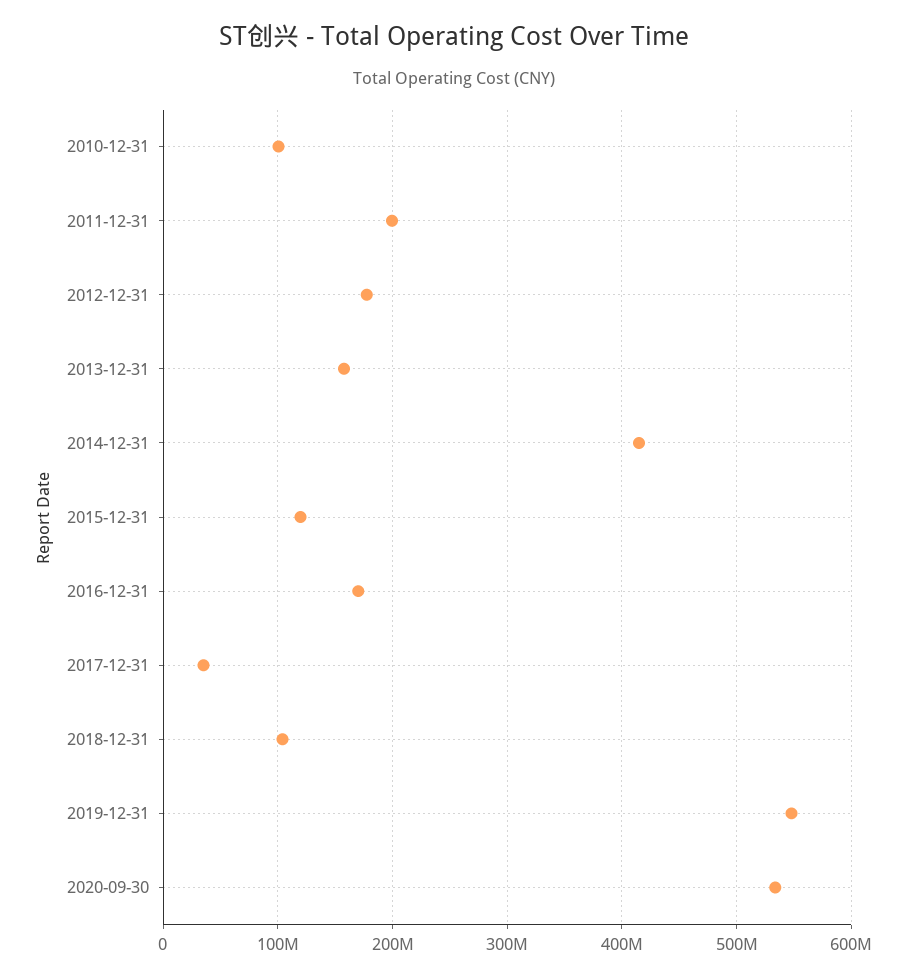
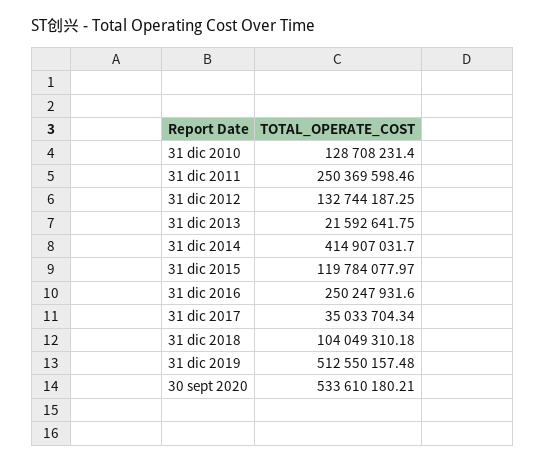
2010-12-31: 100000000 -> 128708231.4
2011-12-31: 200000000 -> 250369598.46
2012-12-31: 180000000 -> 132744187.25
2013-12-31: 160000000 -> 21592641.75
2016-12-31: 170000000 -> 250247931.6
2019-12-31: 550000000 -> 512550157.48

